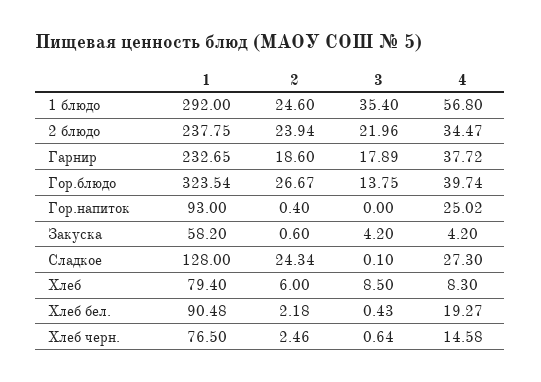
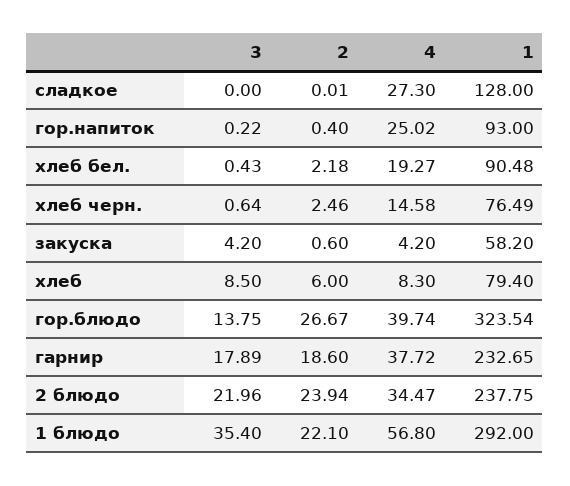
2, 1 блюдо: 24.6 -> 22.1
3, Гор.напиток: 0 -> 0.22
2, Сладкое: 24.34 -> 0.01
3, Сладкое: 0.1 -> 0
1, Хлеб черн.: 76.5 -> 76.49

